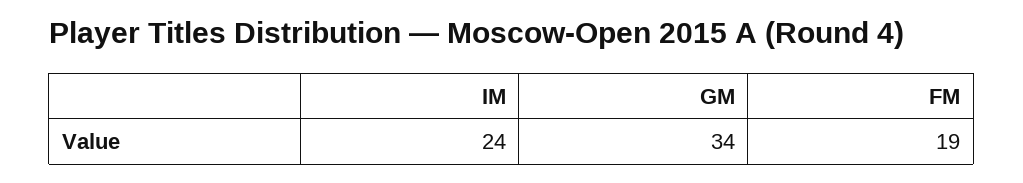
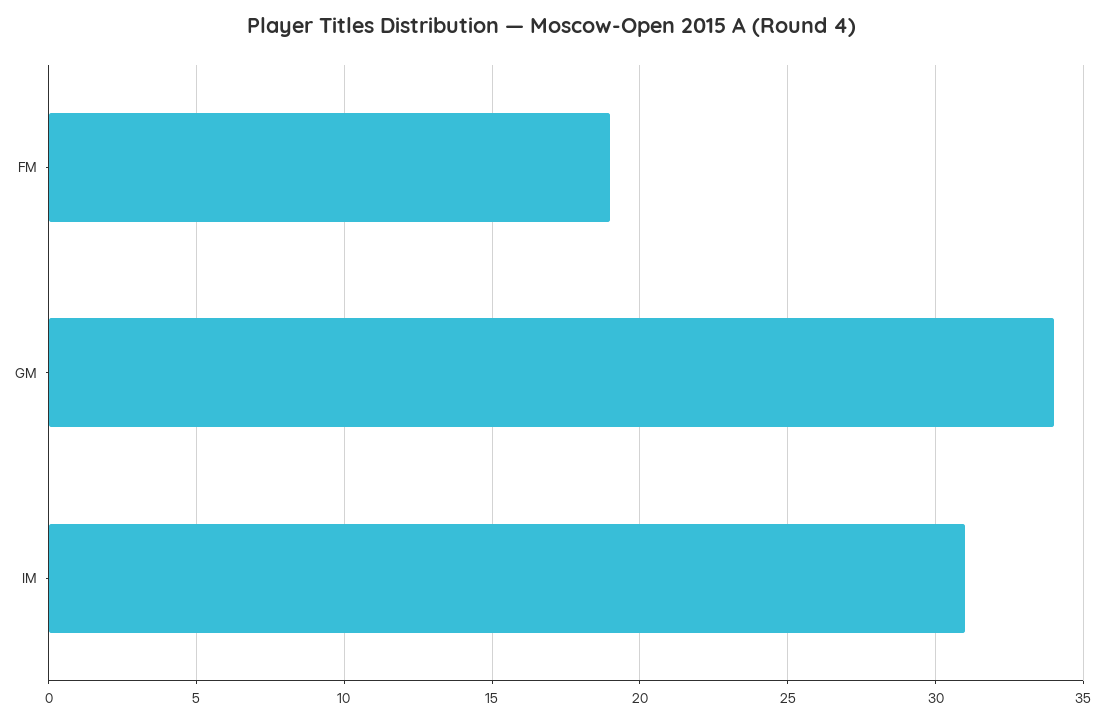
IM: 24 -> 31

